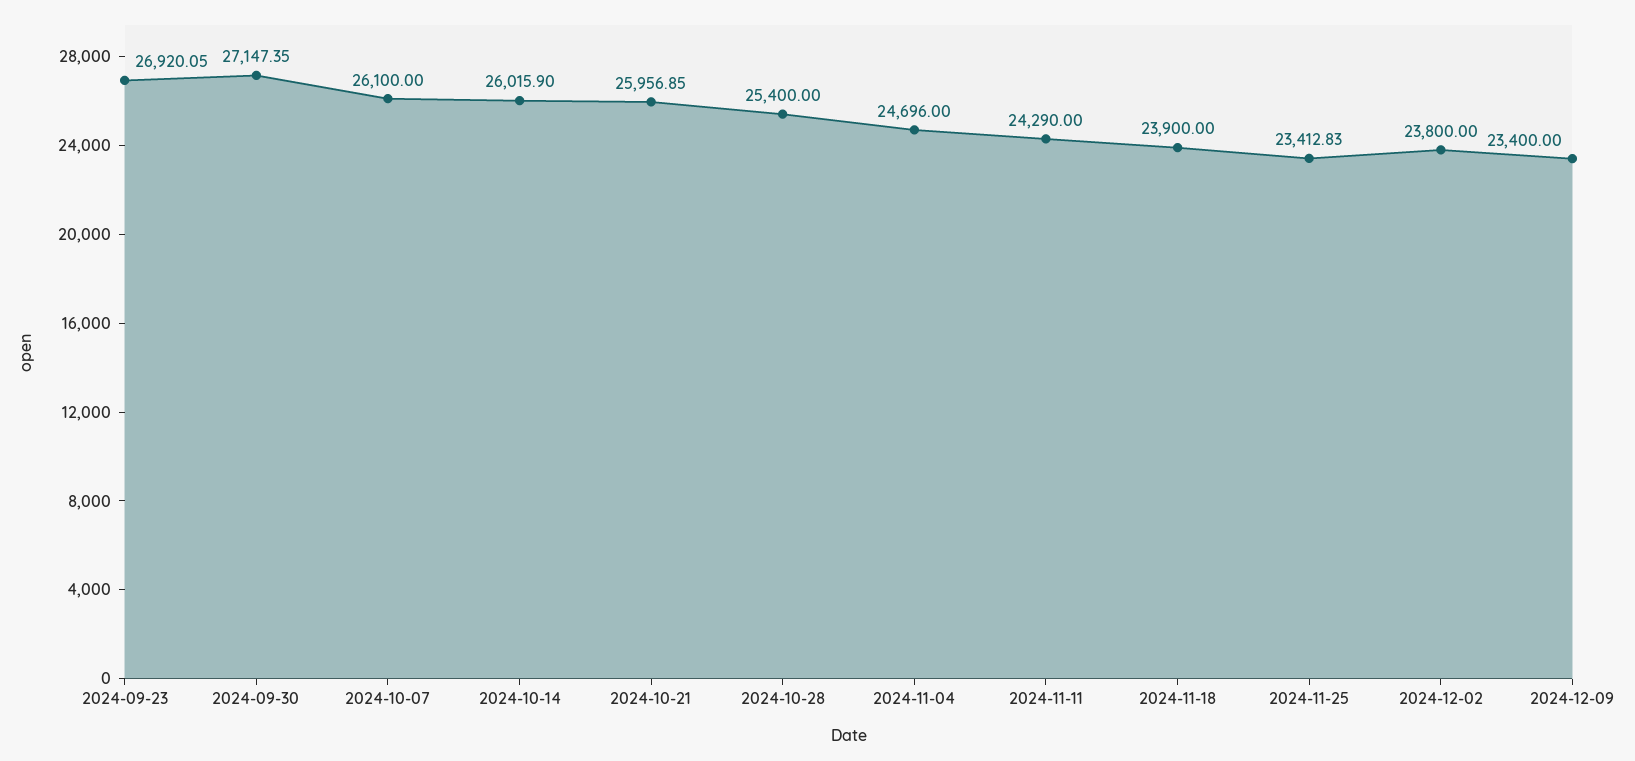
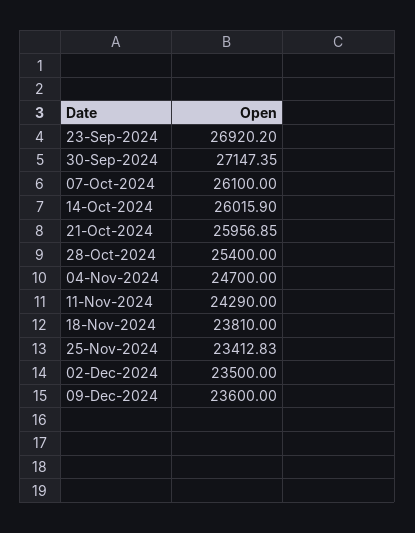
2024-09-23: 26920.05 -> 26920.2
2024-11-04: 24696 -> 24700
2024-11-18: 23900 -> 23810
2024-12-02: 23800 -> 23500
2024-12-09: 23400 -> 23600

